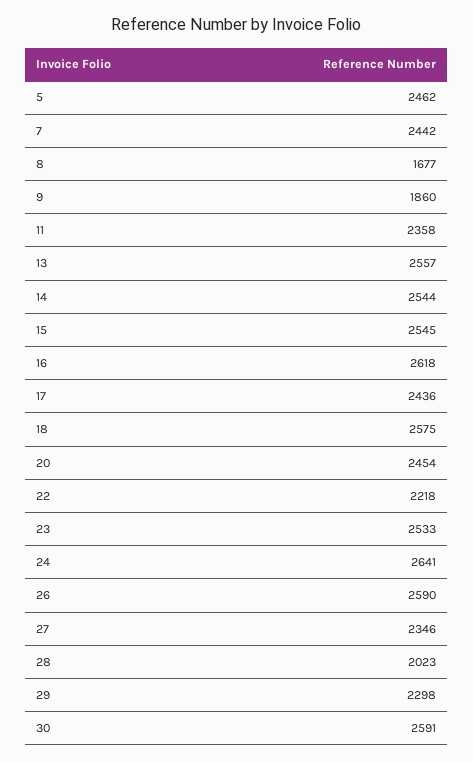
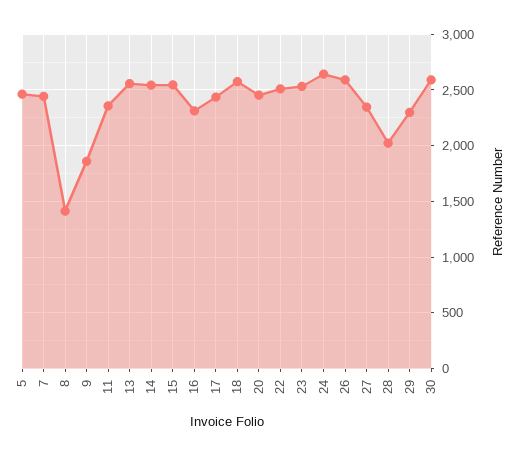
8: 1677 -> 1400
16: 2618 -> 2300
22: 2218 -> 2500

